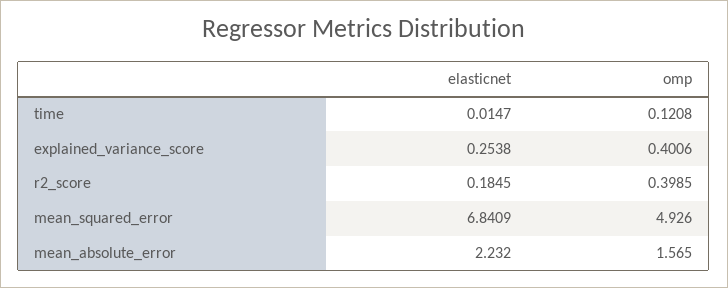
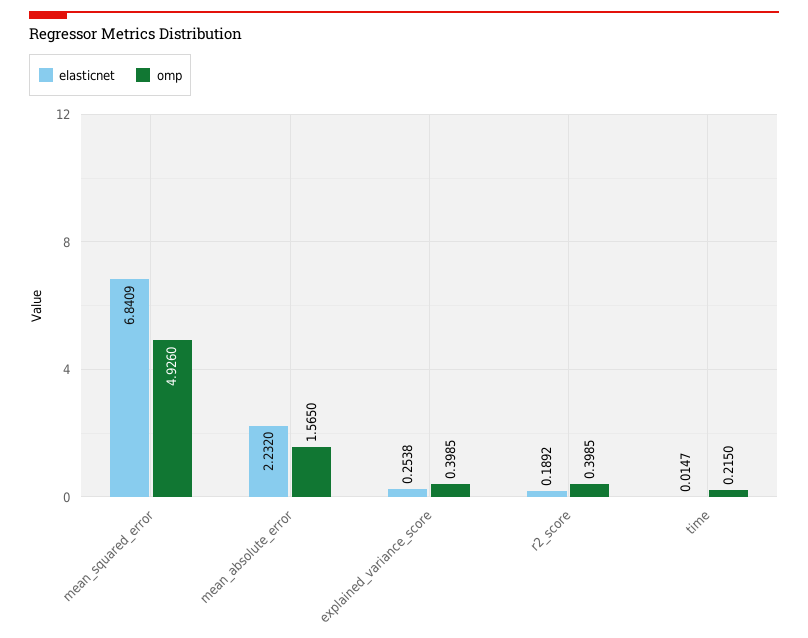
omp, time: 0.1208 -> 0.215
omp, explained_variance_score: 0.4006 -> 0.3985
elasticnet, r2_score: 0.1845 -> 0.1892

